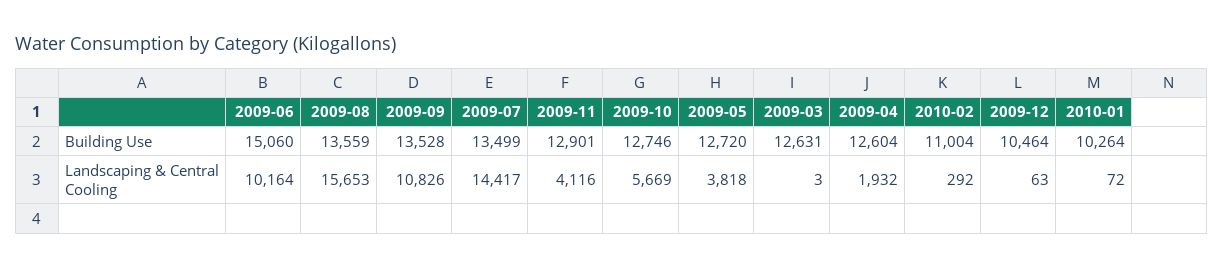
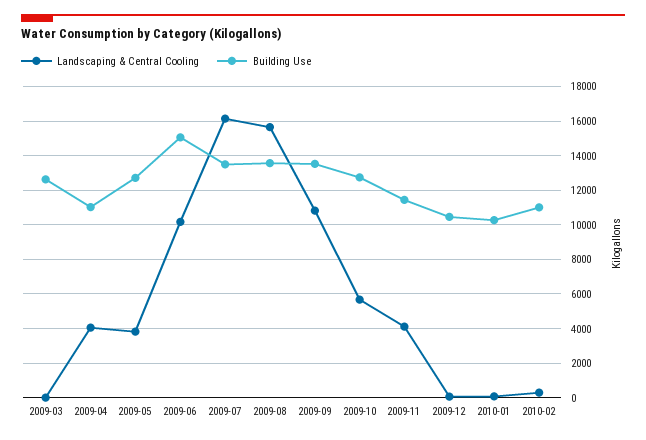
Building Use, 2009-11: 12901 -> 11500
Building Use, 2009-04: 12604 -> 11000
Landscaping & Central Cooling, 2009-07: 14417 -> 16000
Landscaping & Central Cooling, 2009-04: 1932 -> 4000

